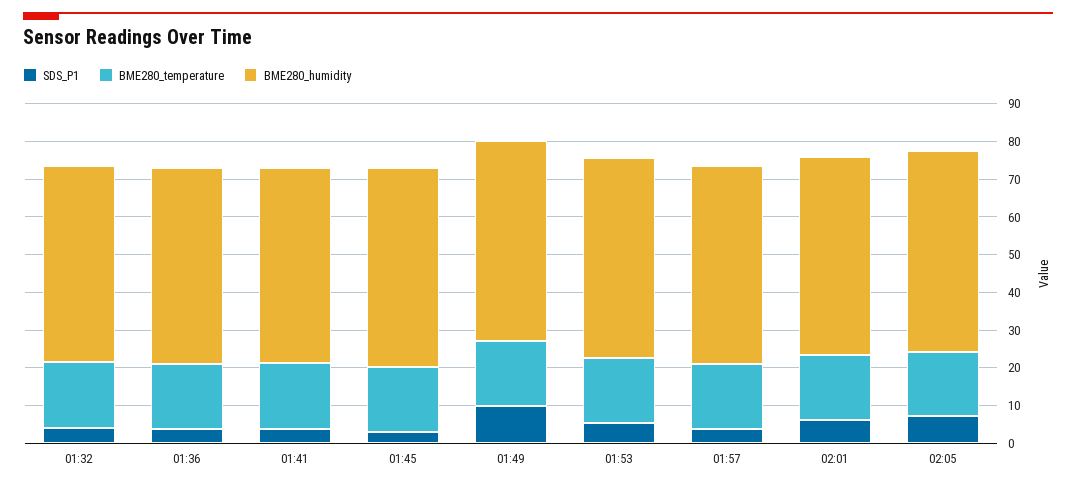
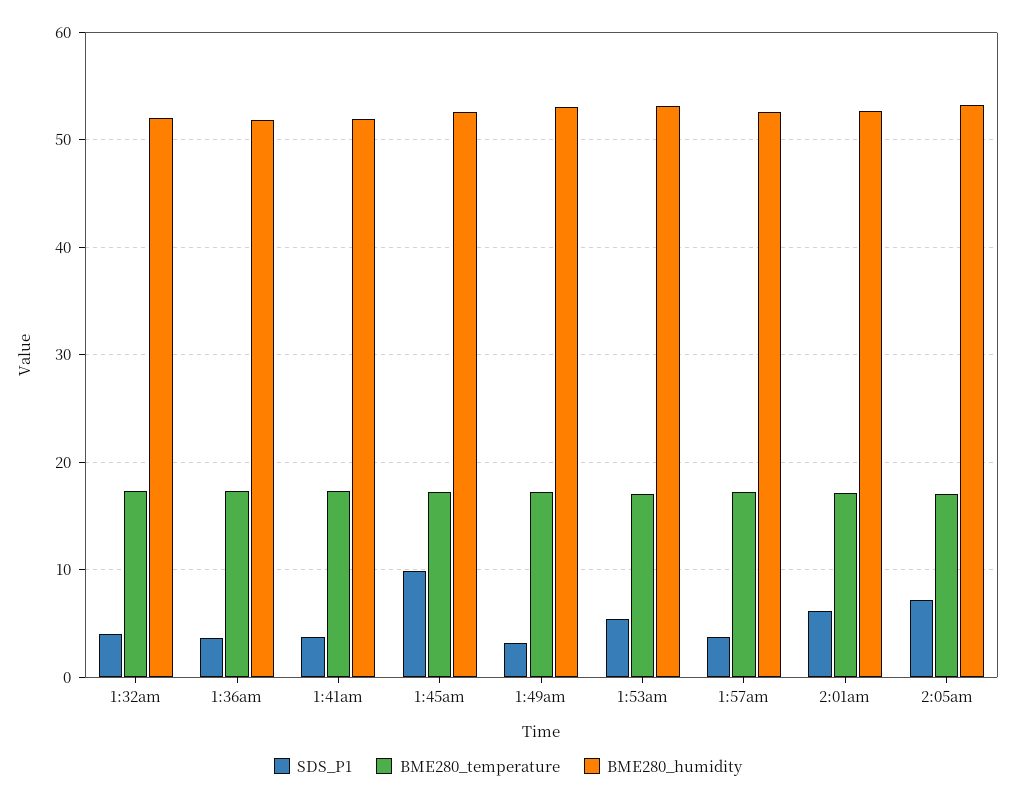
SDS_P1, 01:45: 2.5 -> 10
SDS_P1, 01:49: 10 -> 3

